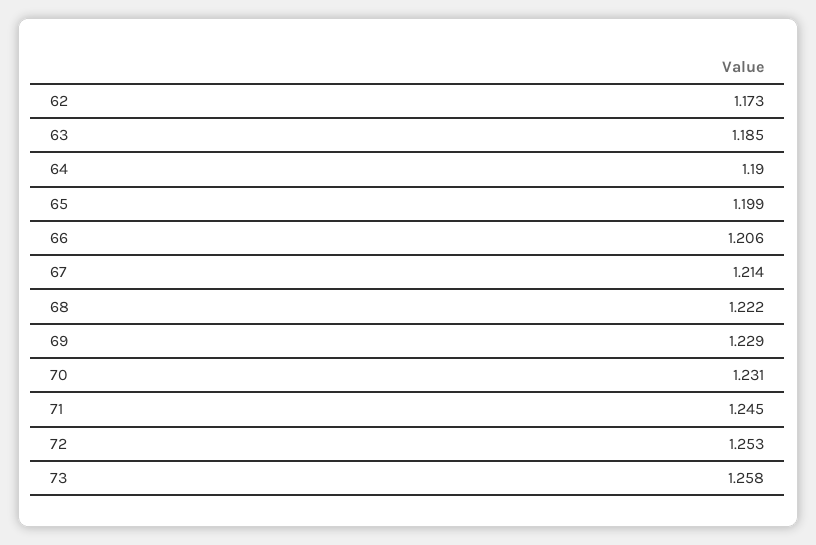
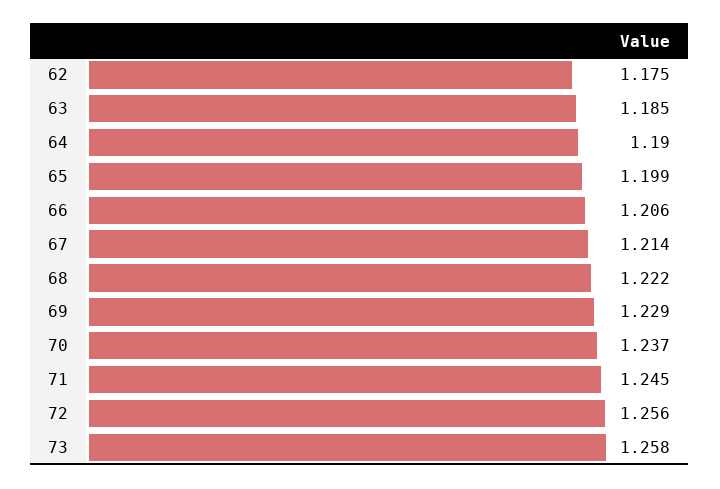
62: 1.173 -> 1.175
70: 1.231 -> 1.237
72: 1.253 -> 1.256

